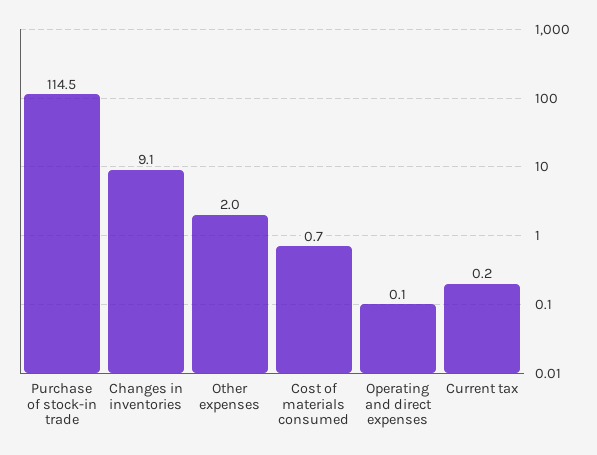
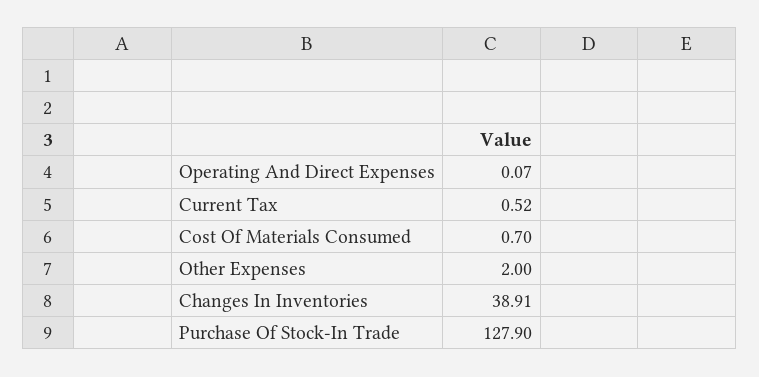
Purchase of stock-in trade: 114.5 -> 127.9
Changes in inventories: 9.1 -> 38.91
Current tax: 0.2 -> 0.52

